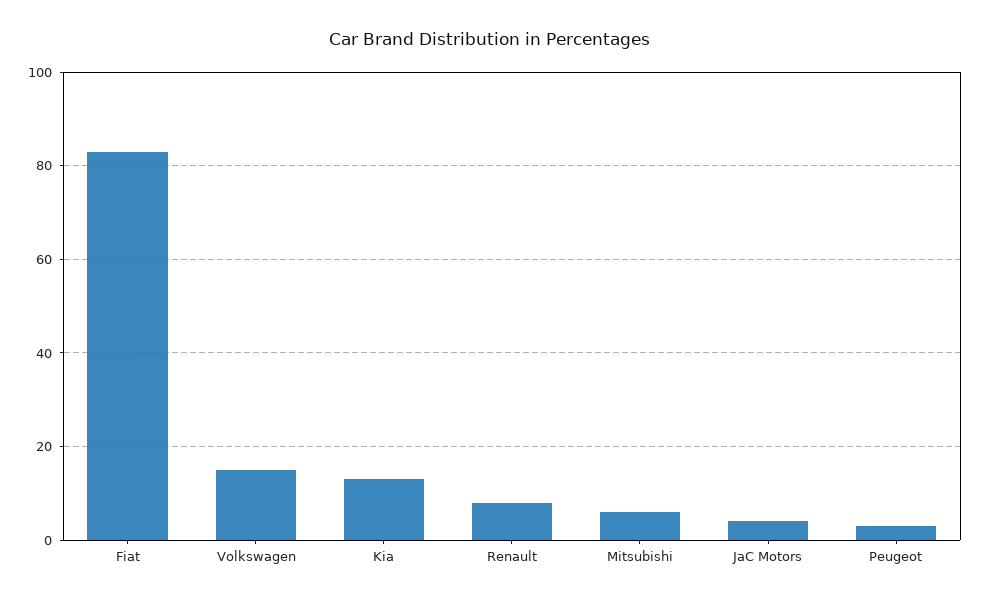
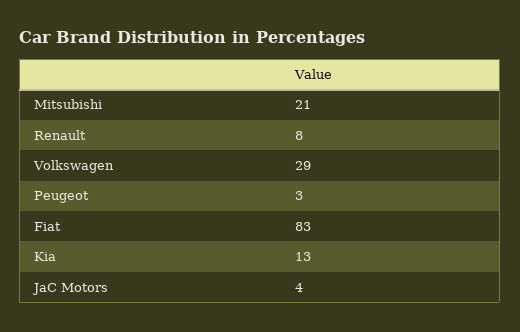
Volkswagen: 15 -> 29
Mitsubishi: 5 -> 21

